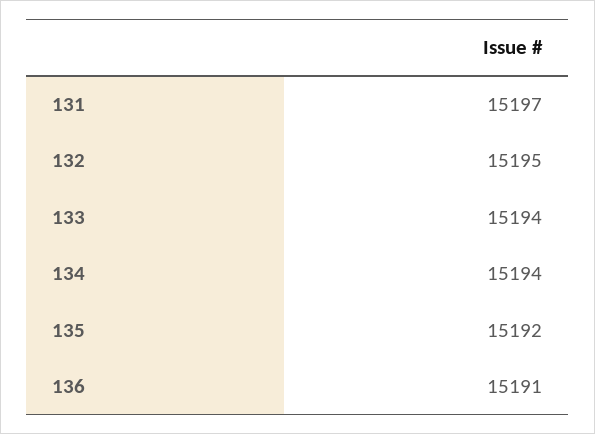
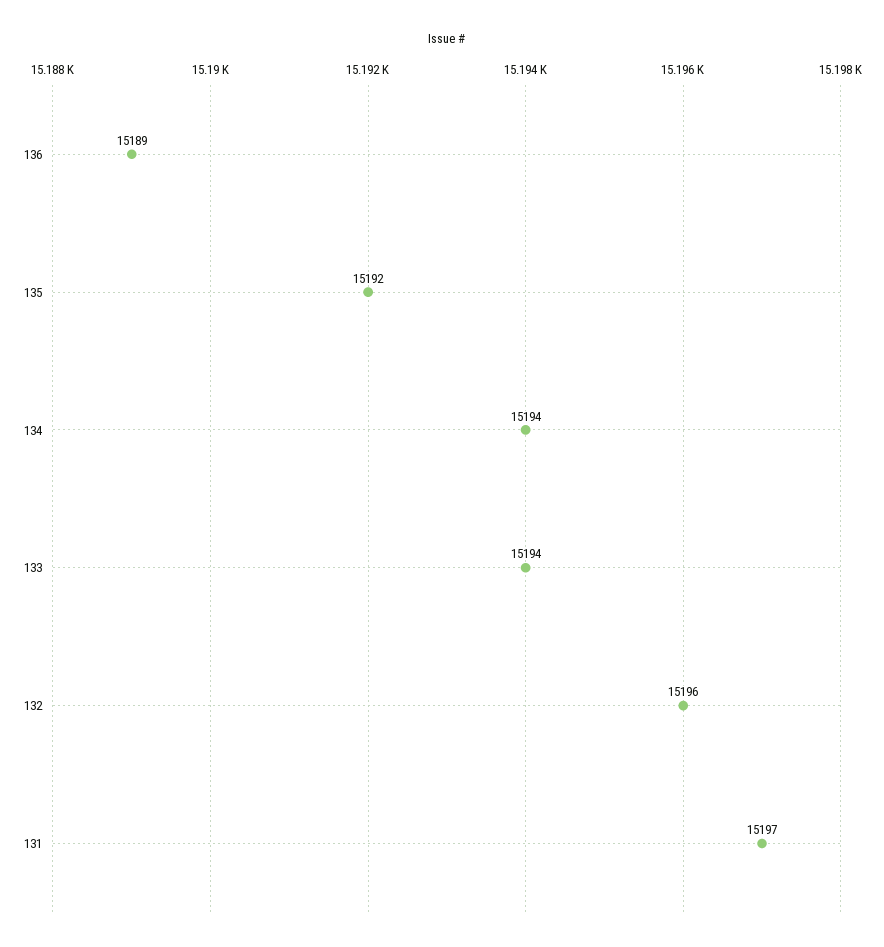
132: 15195 -> 15196
136: 15191 -> 15189

